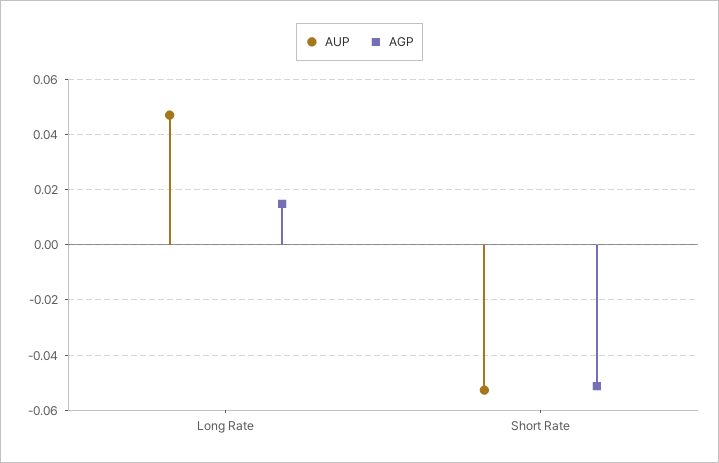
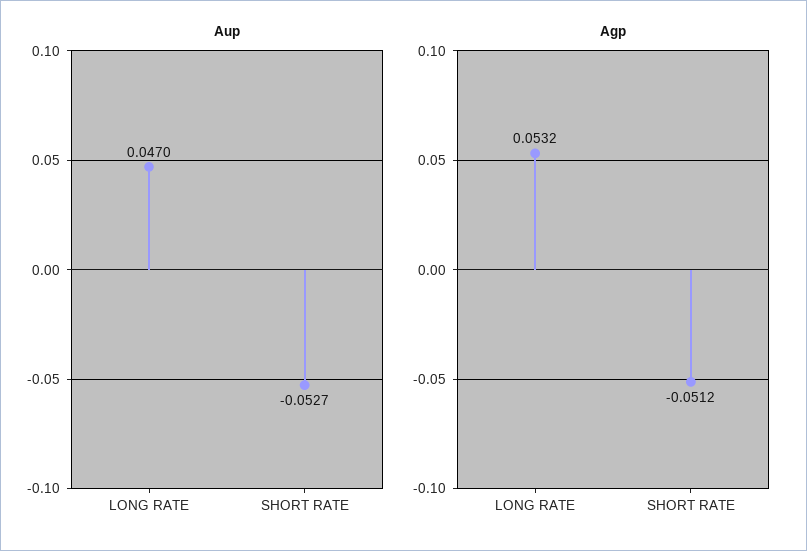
AGP, Long Rate: 0.015 -> 0.0532

